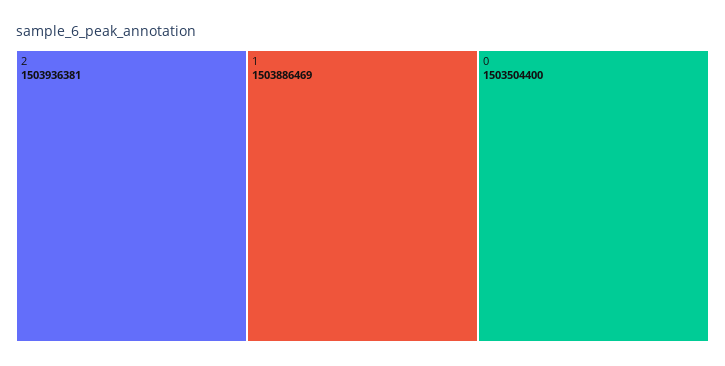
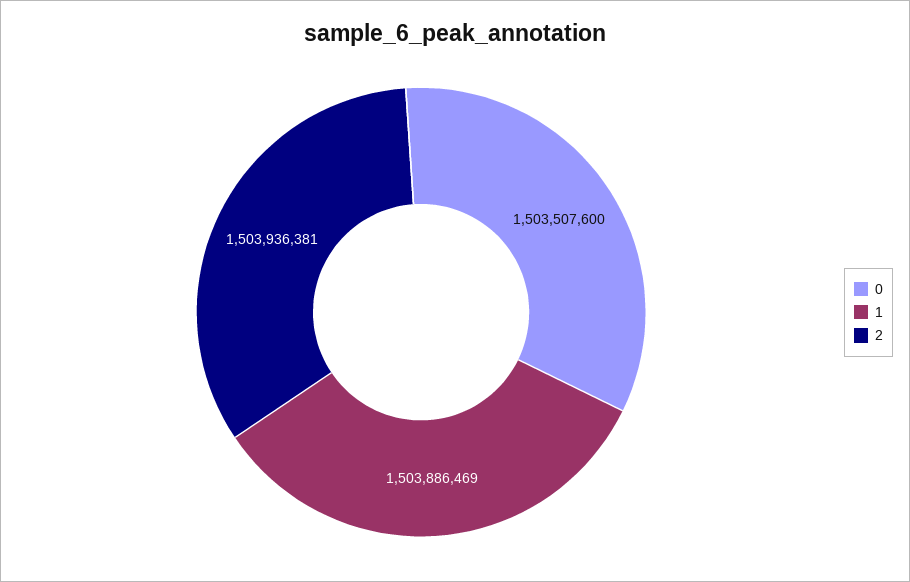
0: 1503504400 -> 1503507600

